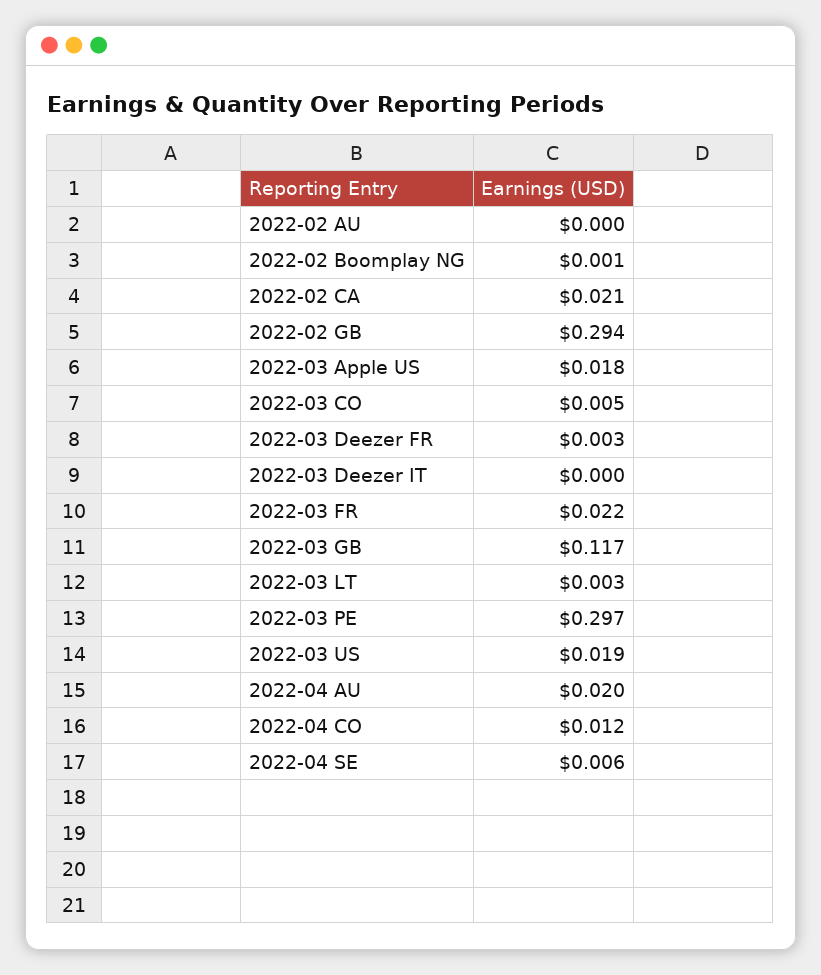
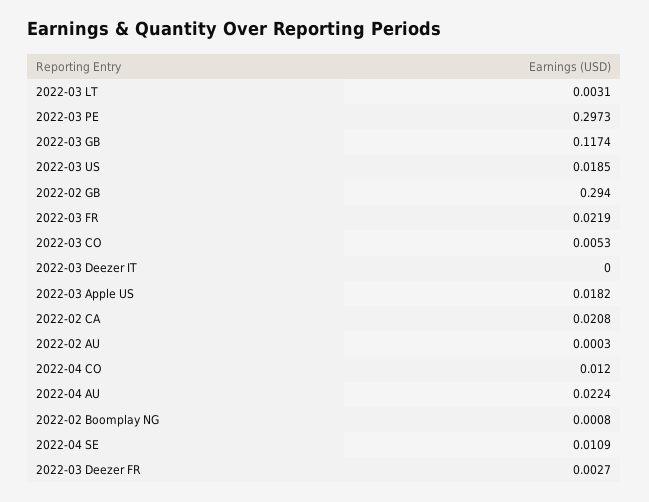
2022-04 AU: 0.02 -> 0.0224
2022-04 SE: 0.006 -> 0.0109

